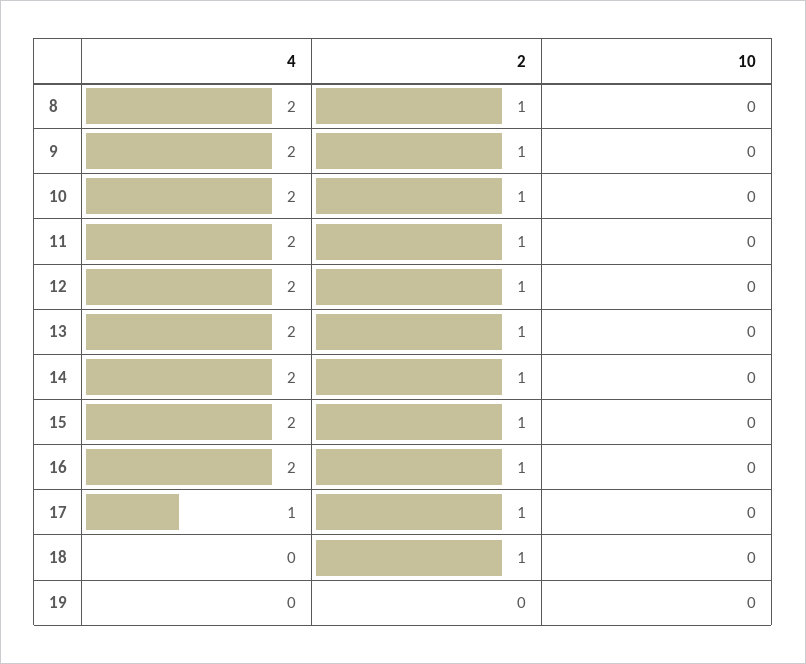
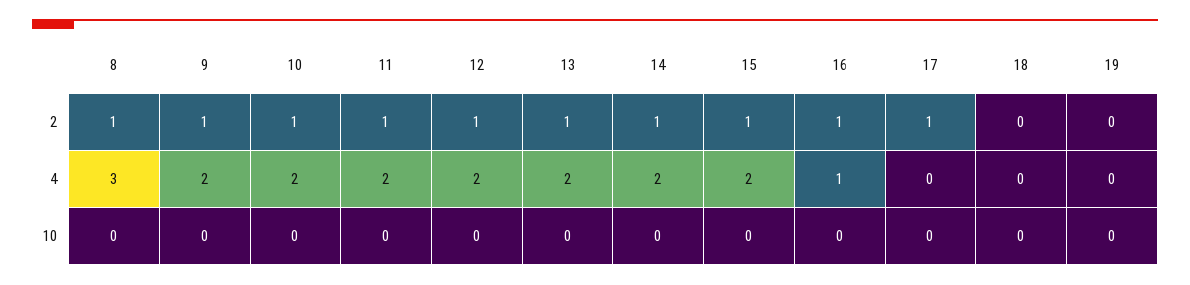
4, 8: 2 -> 3
4, 16: 2 -> 1
4, 17: 1 -> 0
2, 18: 1 -> 0

